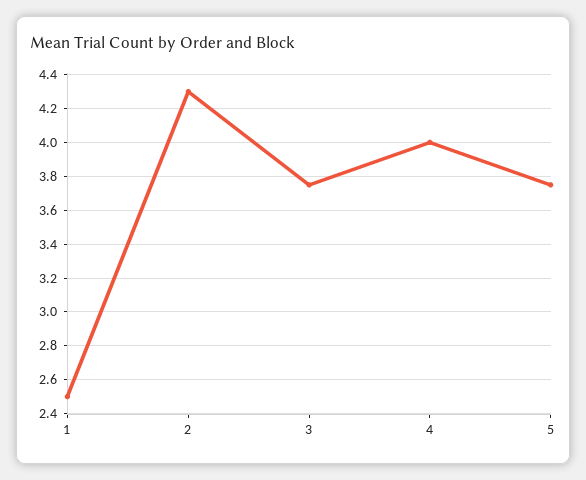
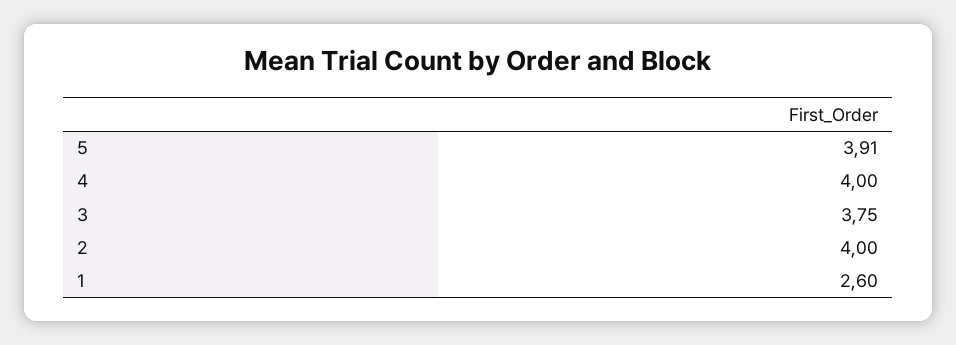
1: 2.5 -> 2.6
2: 4.3 -> 4
5: 3.75 -> 3.91

